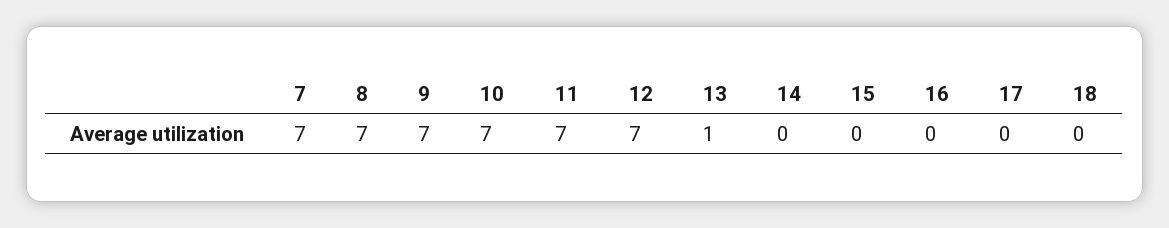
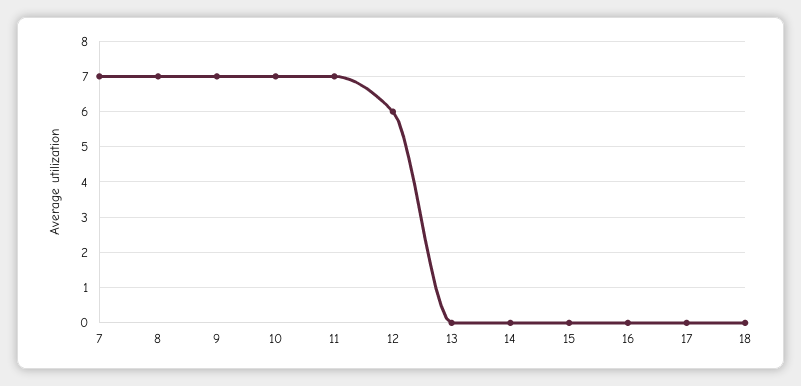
12: 7 -> 6
13: 1 -> 0

